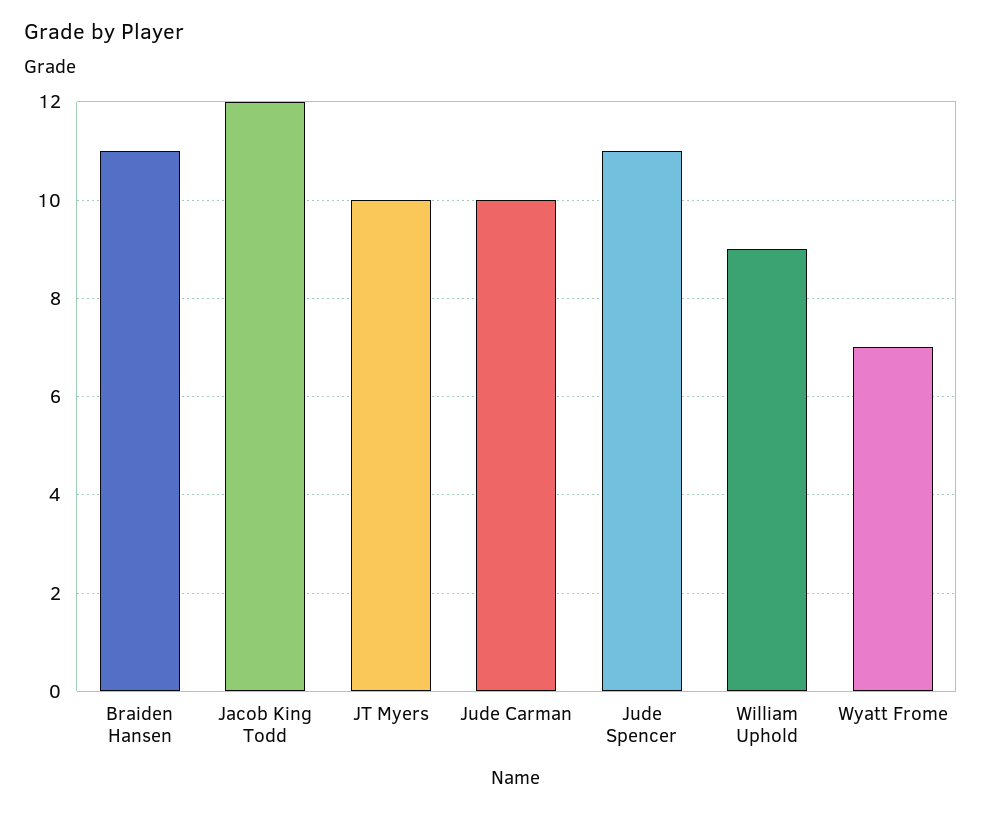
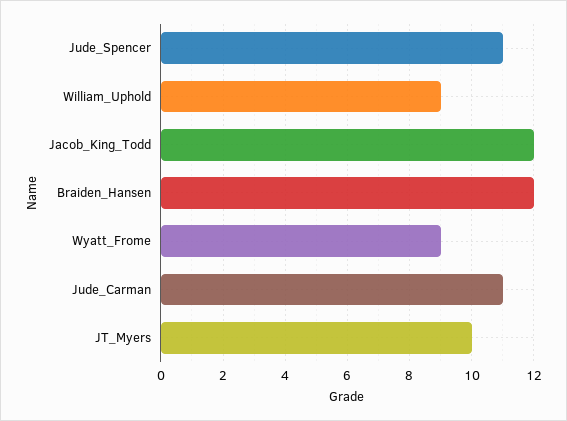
Braiden Hansen: 11 -> 12
Jude Carman: 10 -> 11
Wyatt Frome: 7 -> 9

